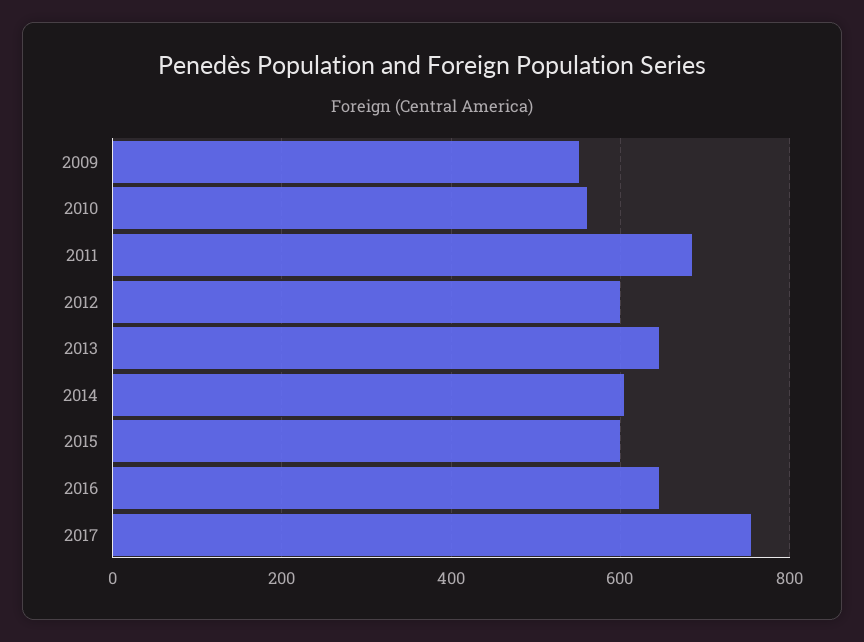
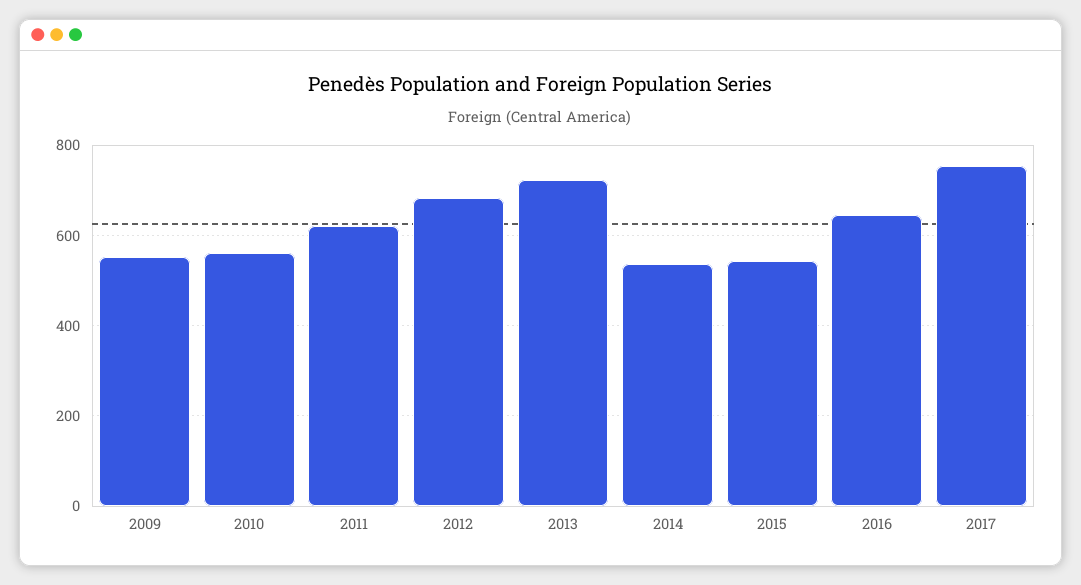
2011: 680 -> 620
2012: 600 -> 680
2013: 640 -> 720
2014: 600 -> 540
2015: 600 -> 540

